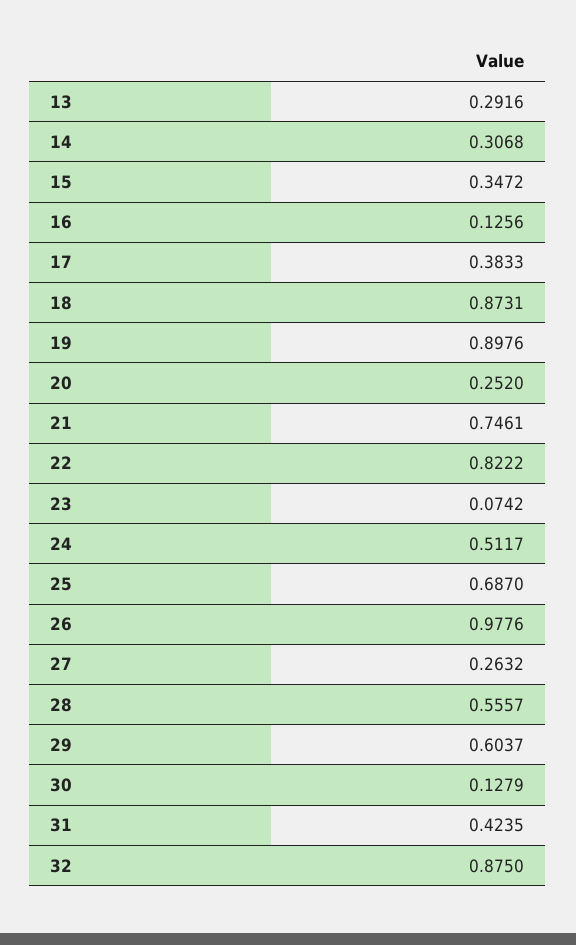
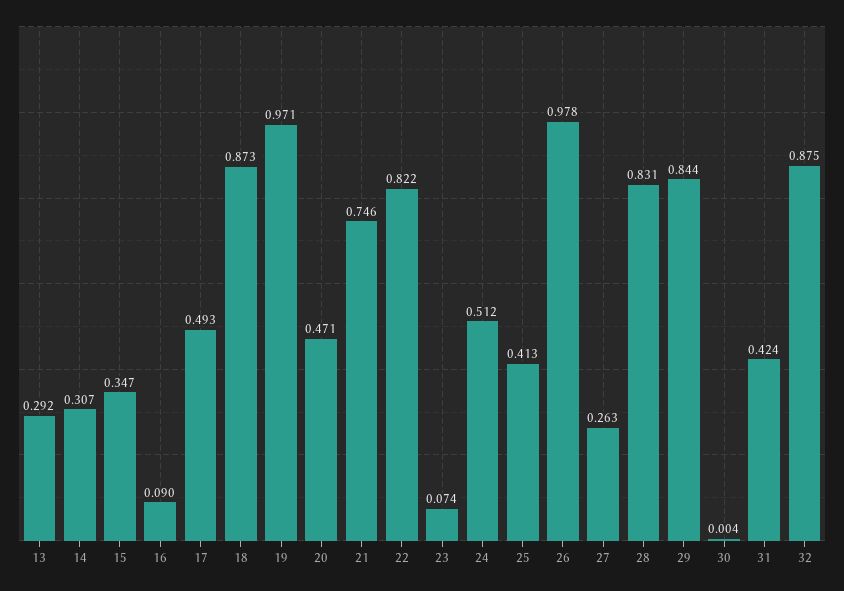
16: 0.1256 -> 0.09
17: 0.3833 -> 0.493
19: 0.8976 -> 0.971
20: 0.252 -> 0.471
25: 0.687 -> 0.413
28: 0.5557 -> 0.831
29: 0.6037 -> 0.844
30: 0.1279 -> 0.004

